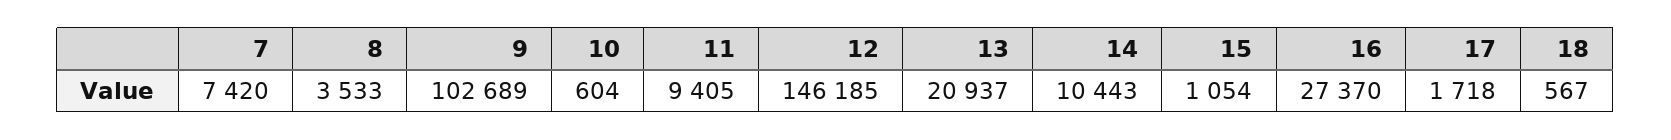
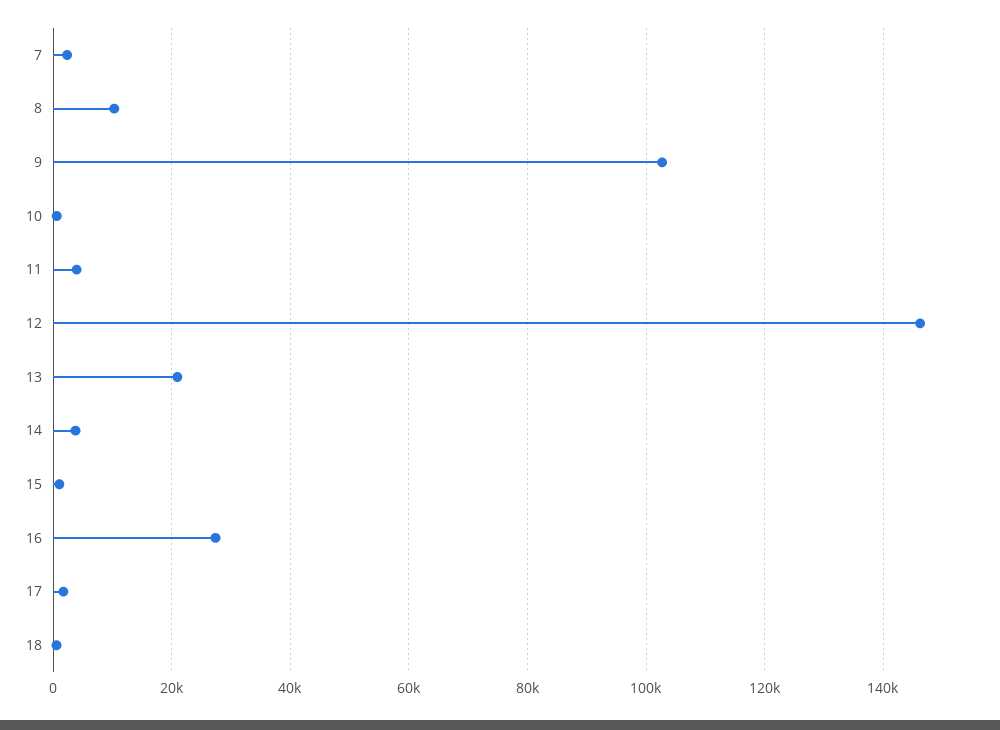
7: 7420 -> 2000
8: 3533 -> 10000
11: 9405 -> 4000
14: 10443 -> 4000

